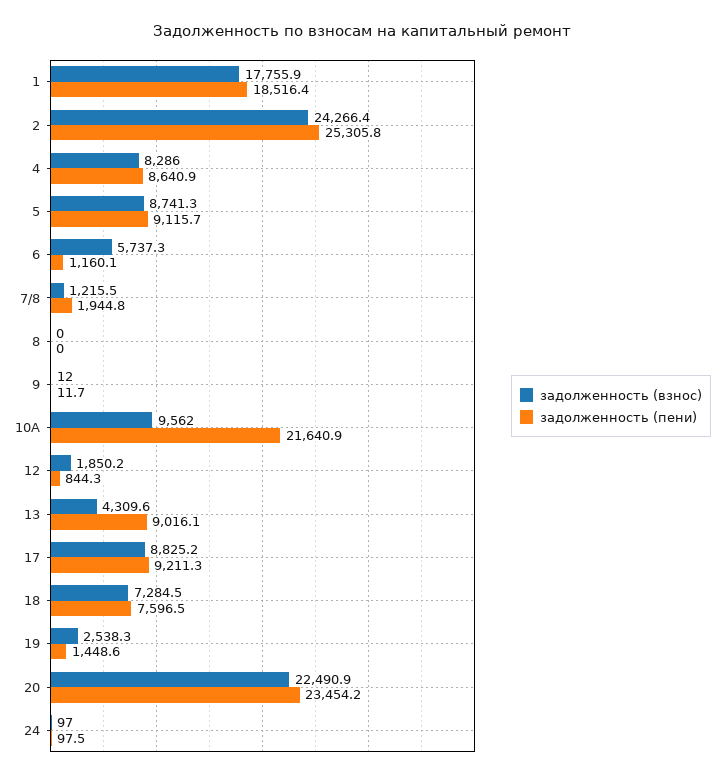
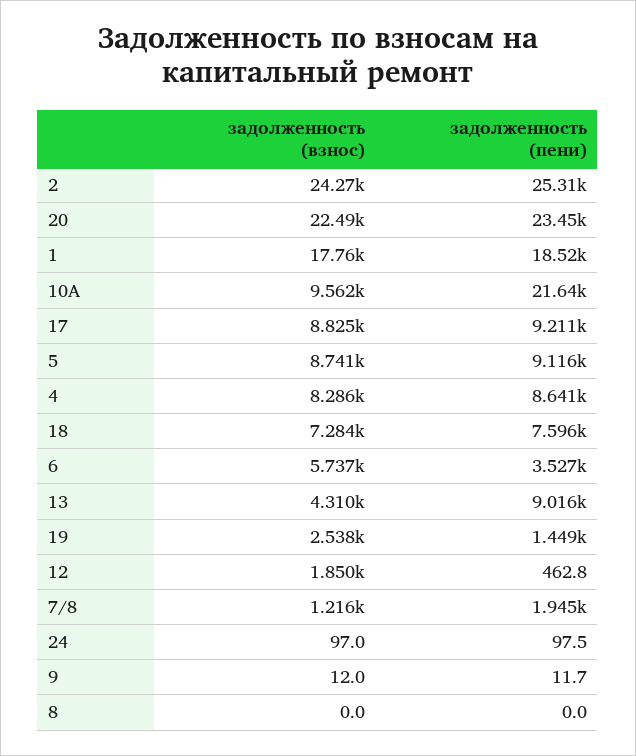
задолженность (пени), 6: 1160.1 -> 3527
задолженность (пени), 12: 844.3 -> 462.8

